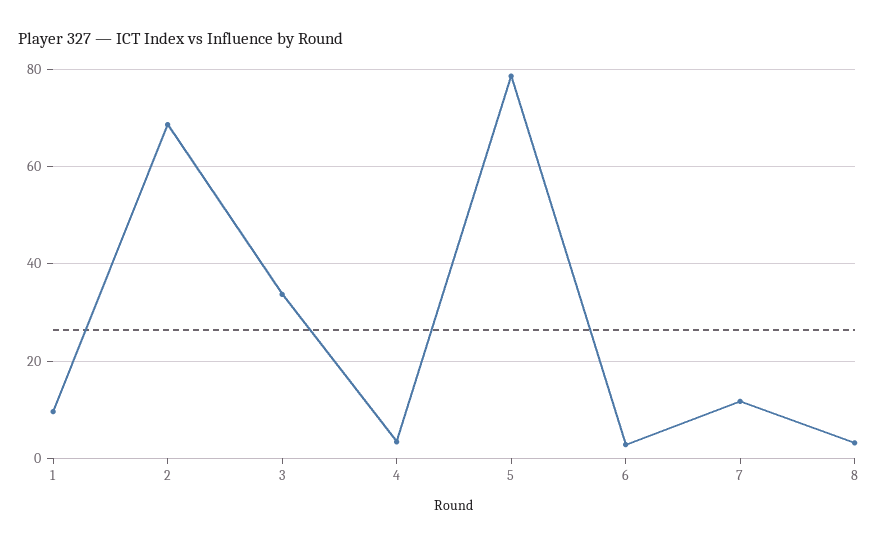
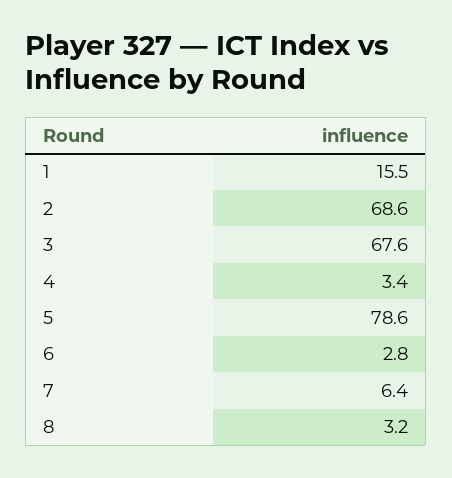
1: 10 -> 15.5
3: 34 -> 67.6
7: 12 -> 6.4

